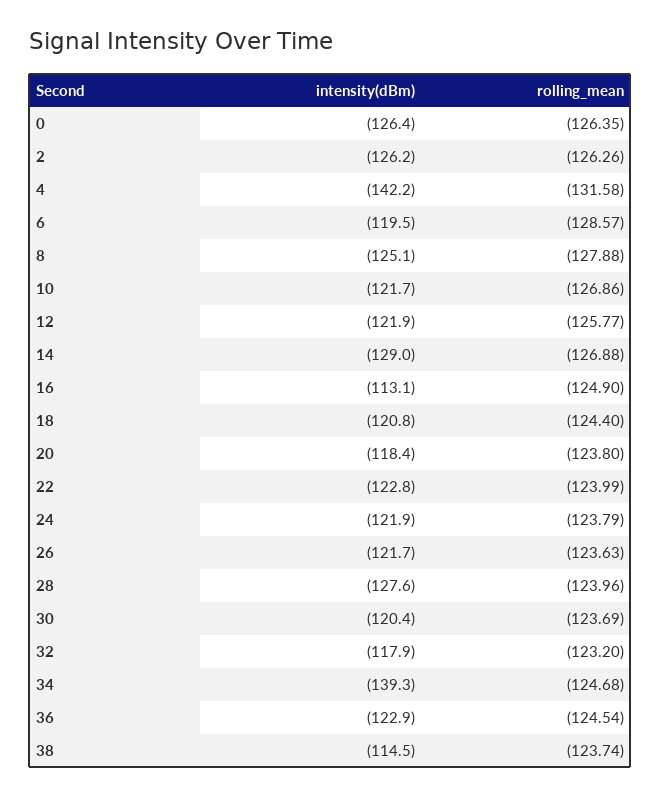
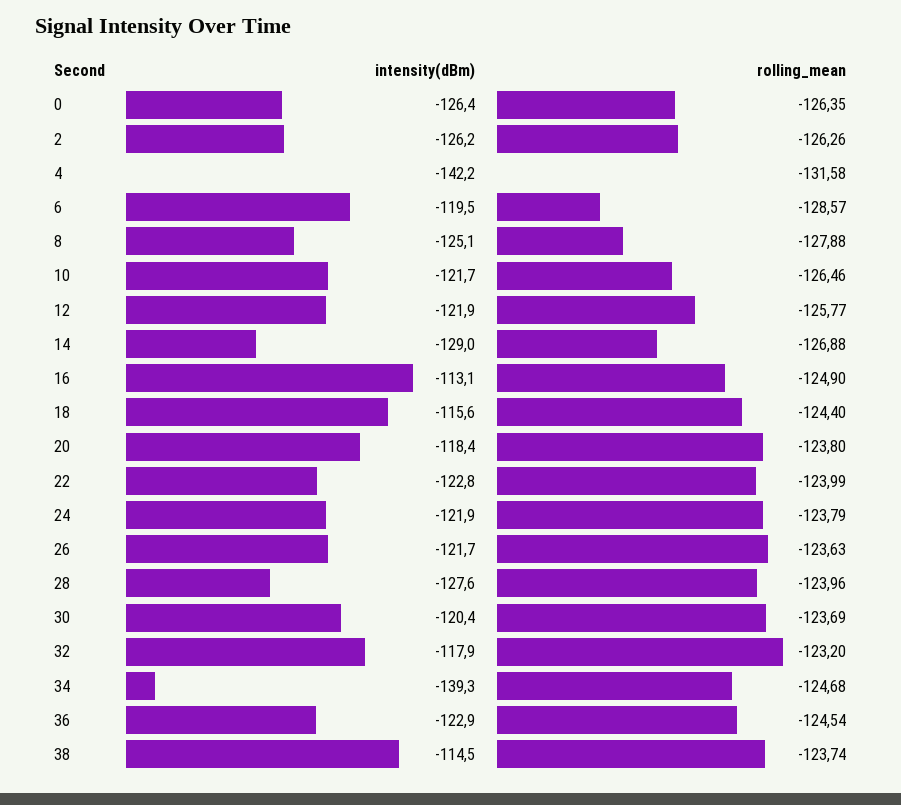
rolling_mean, 10: -126.86 -> -126.46
intensity(dBm), 18: -120.8 -> -115.6

